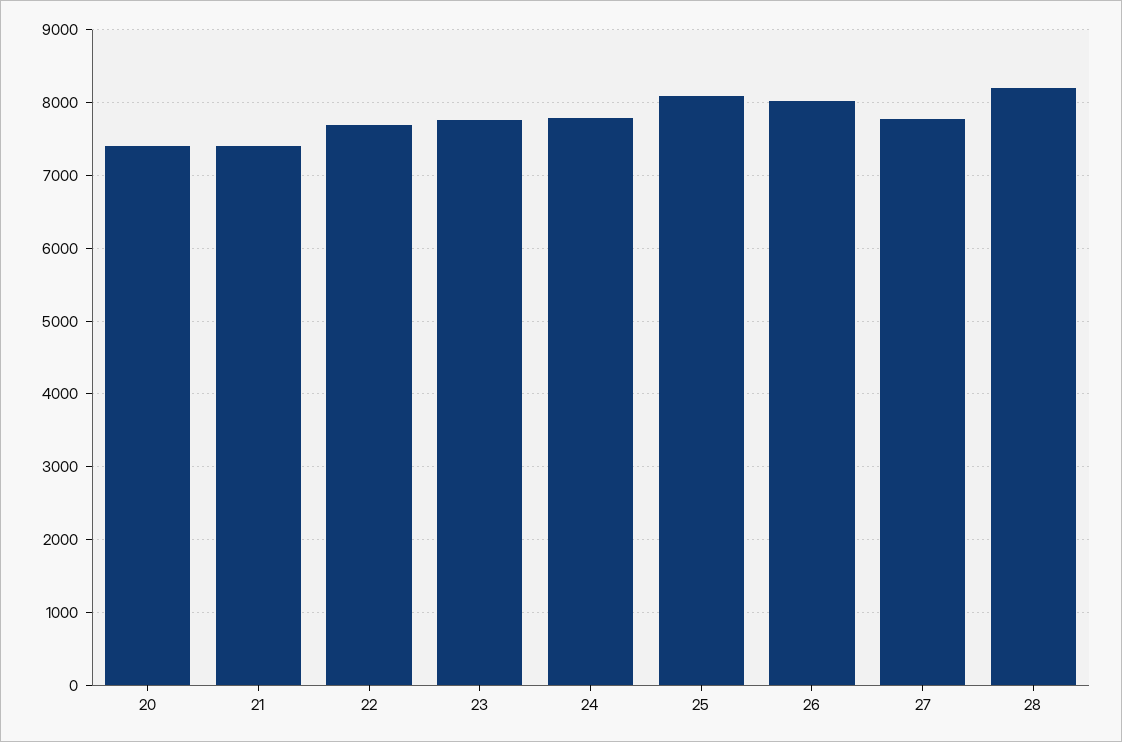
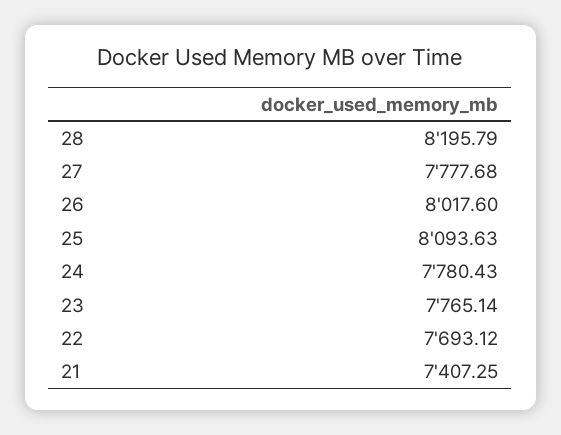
20: 7400 -> none

